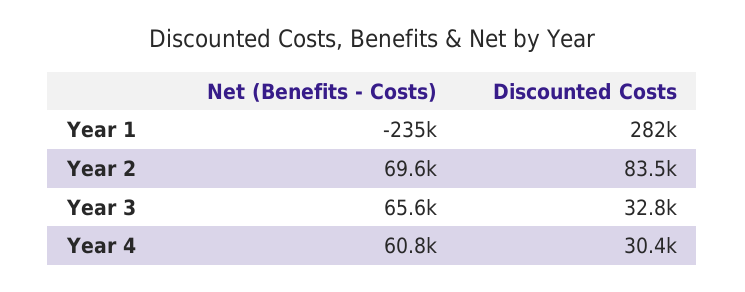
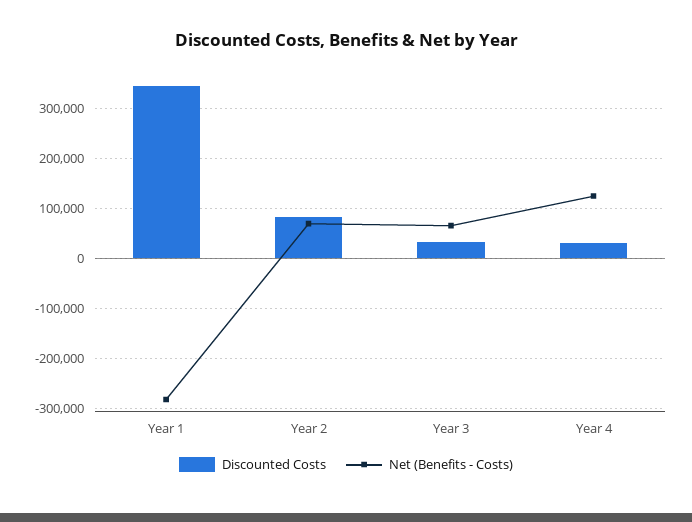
Net (Benefits - Costs), Year 1: -235000 -> -280000
Discounted Costs, Year 1: 282000 -> 340000
Net (Benefits - Costs), Year 4: 60800 -> 120000

